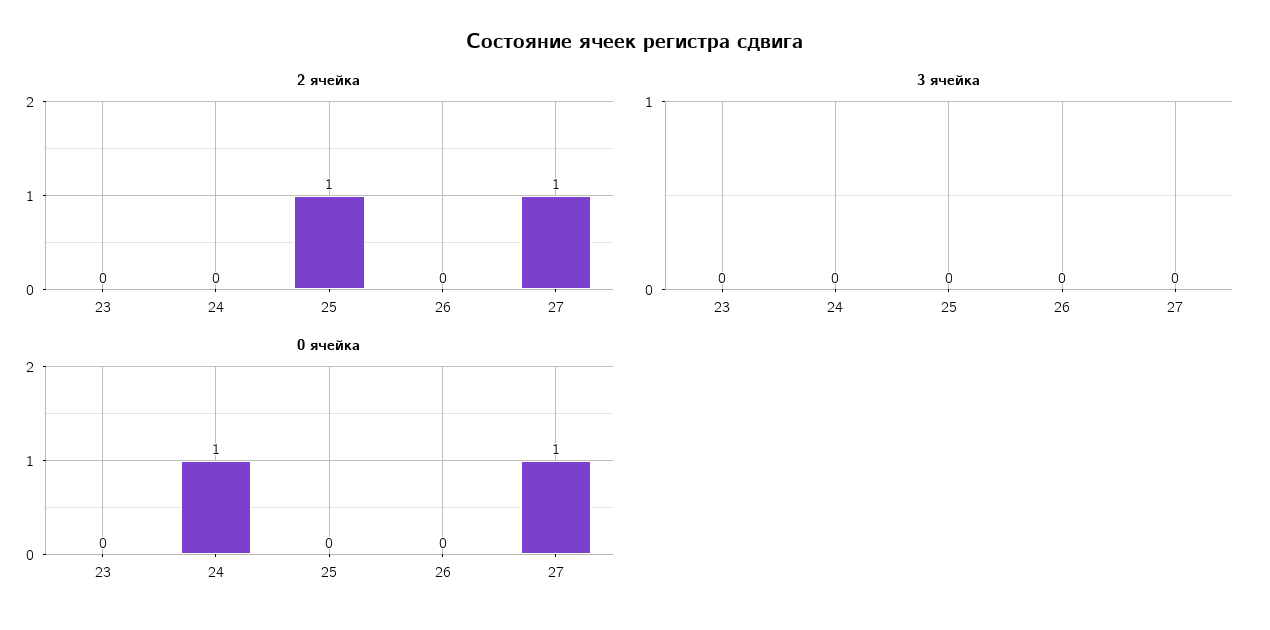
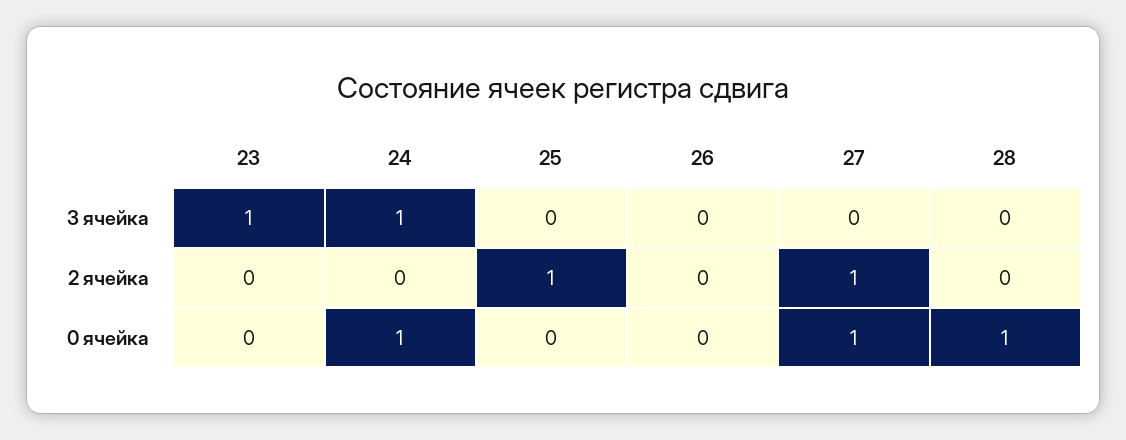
3 ячейка, 23: 0 -> 1
3 ячейка, 24: 0 -> 1
3 ячейка, 28: none -> 0
2 ячейка, 28: none -> 0
0 ячейка, 28: none -> 1

